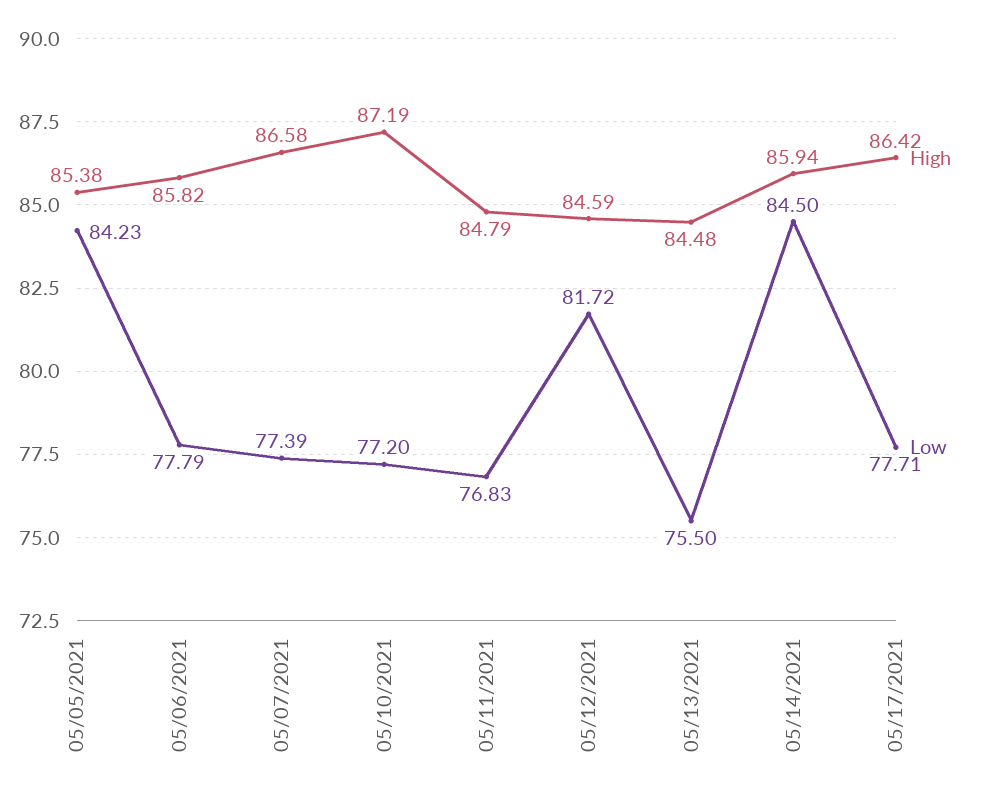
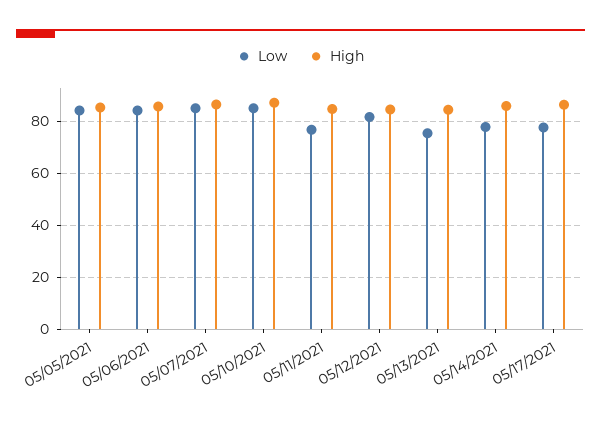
Low, 05/06/2021: 77.79 -> 85
Low, 05/07/2021: 77.39 -> 85
Low, 05/10/2021: 77.2 -> 85
Low, 05/14/2021: 84.5 -> 77.5

